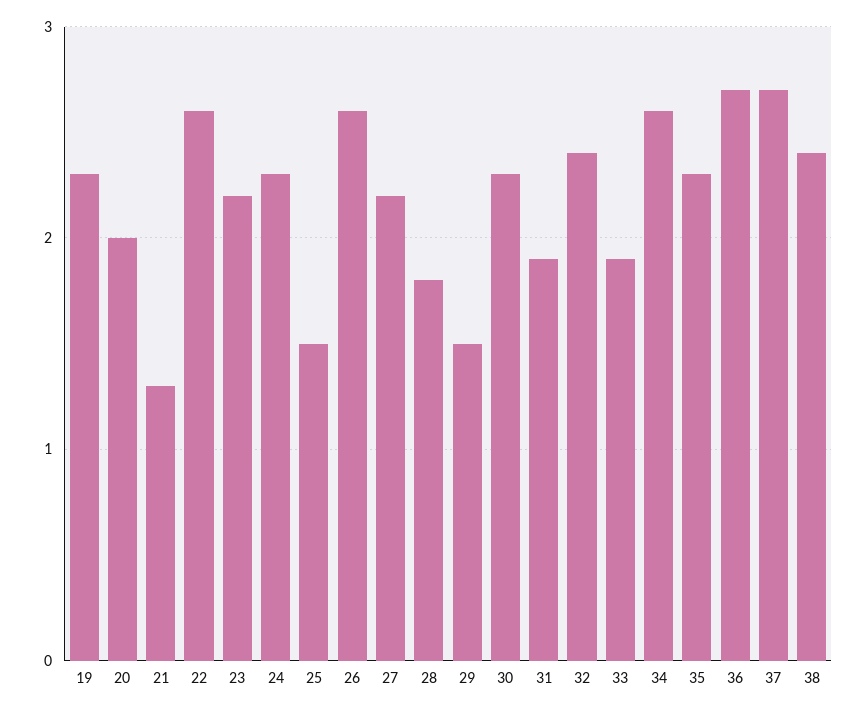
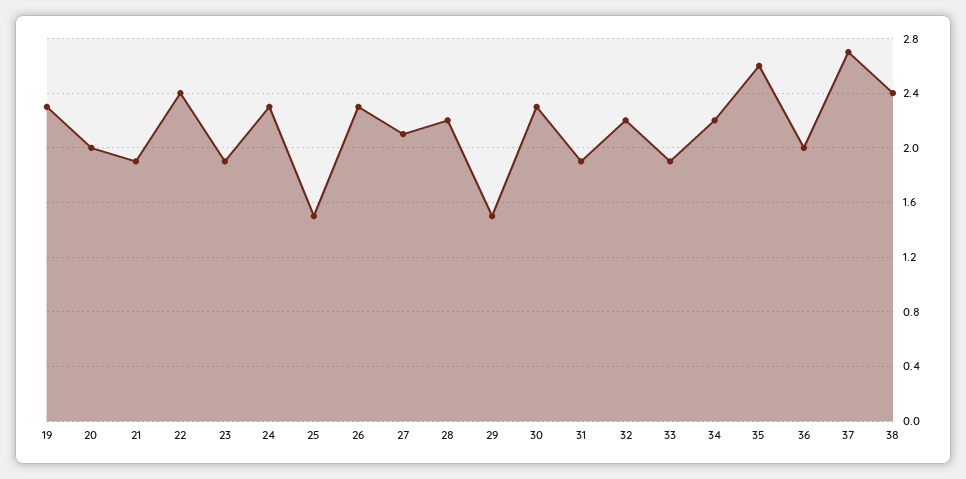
21: 1.3 -> 1.9
22: 2.6 -> 2.4
23: 2.2 -> 1.9
26: 2.6 -> 2.3
27: 2.2 -> 2.1
28: 1.8 -> 2.2
32: 2.4 -> 2.2
34: 2.6 -> 2.2
35: 2.3 -> 2.6
36: 2.7 -> 2

